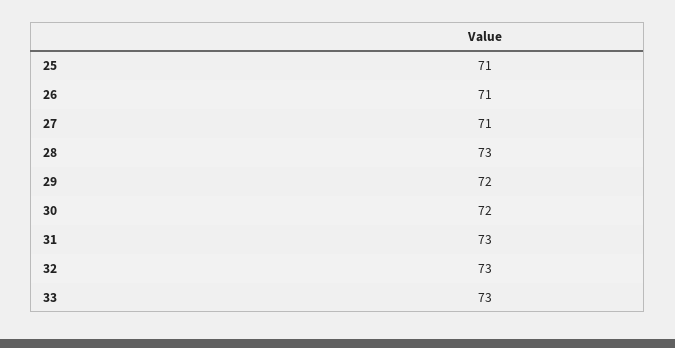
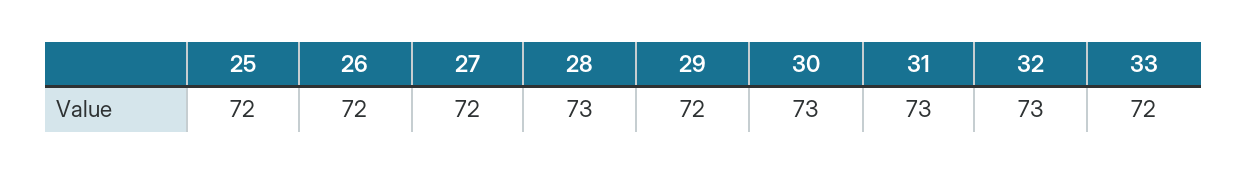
25: 71 -> 72
26: 71 -> 72
27: 71 -> 72
30: 72 -> 73
33: 73 -> 72

